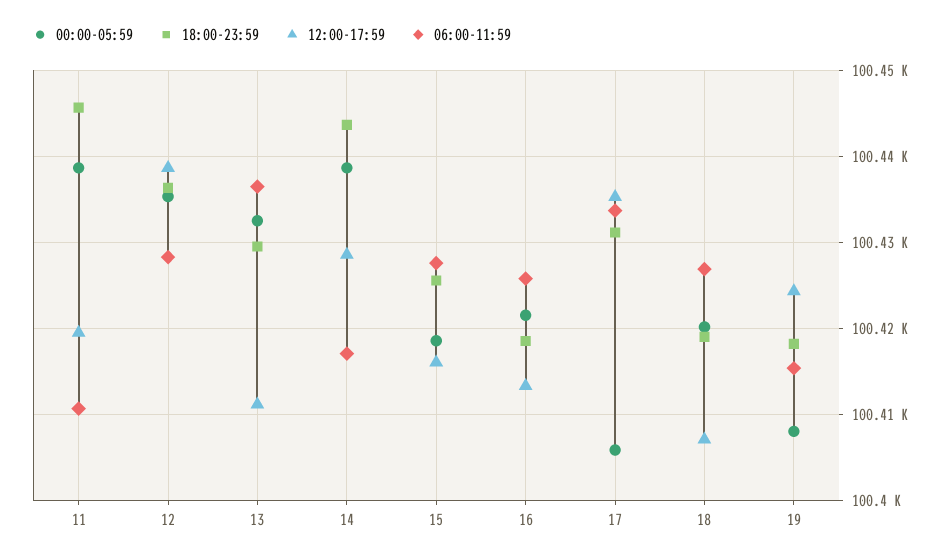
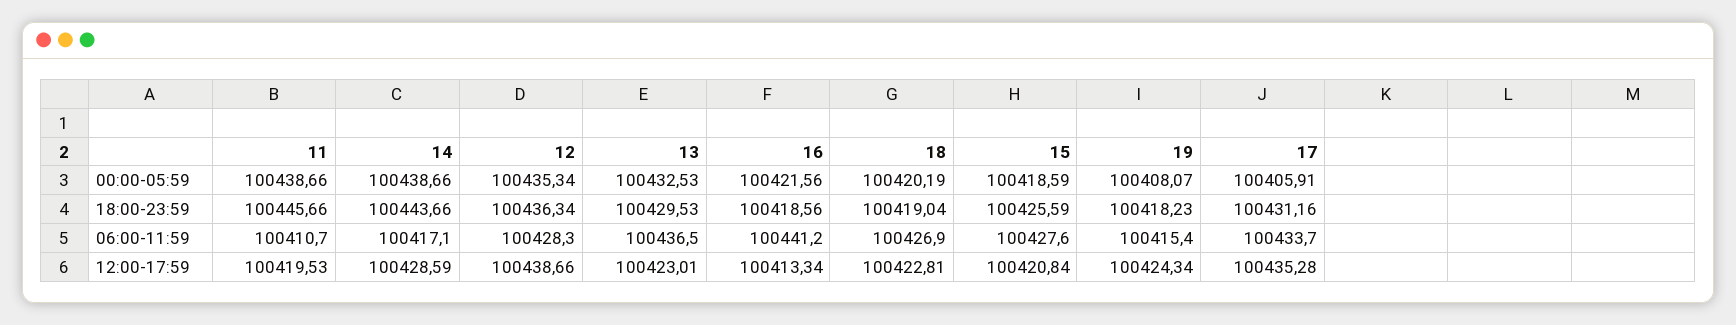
12:00-17:59, 13: 100411 -> 100423.01
12:00-17:59, 15: 100416 -> 100420.84
06:00-11:59, 16: 100426 -> 100441.2
12:00-17:59, 18: 100407 -> 100422.81

